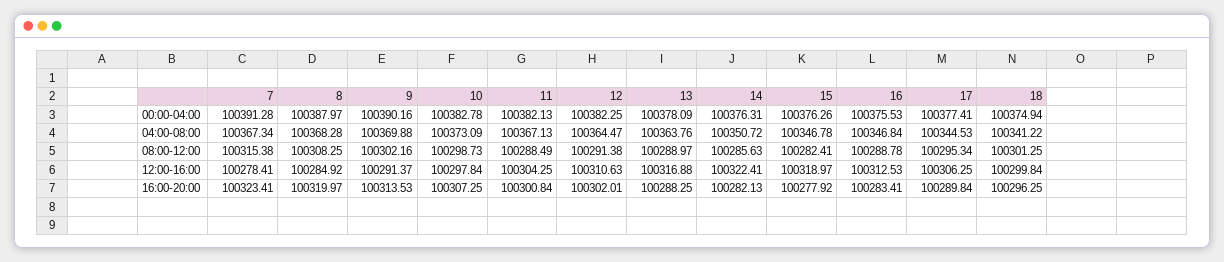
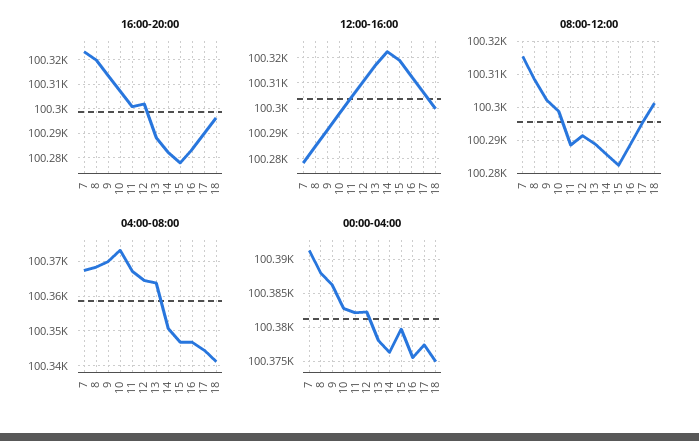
00:00-04:00, 9: 100390.16 -> 100386
00:00-04:00, 15: 100376.26 -> 100380

